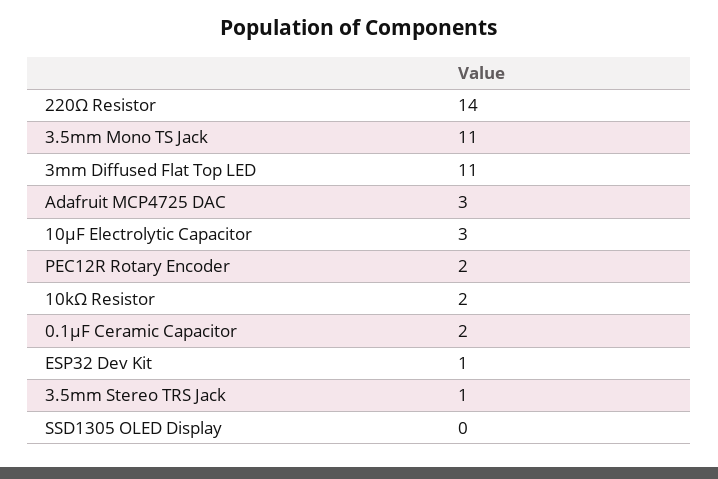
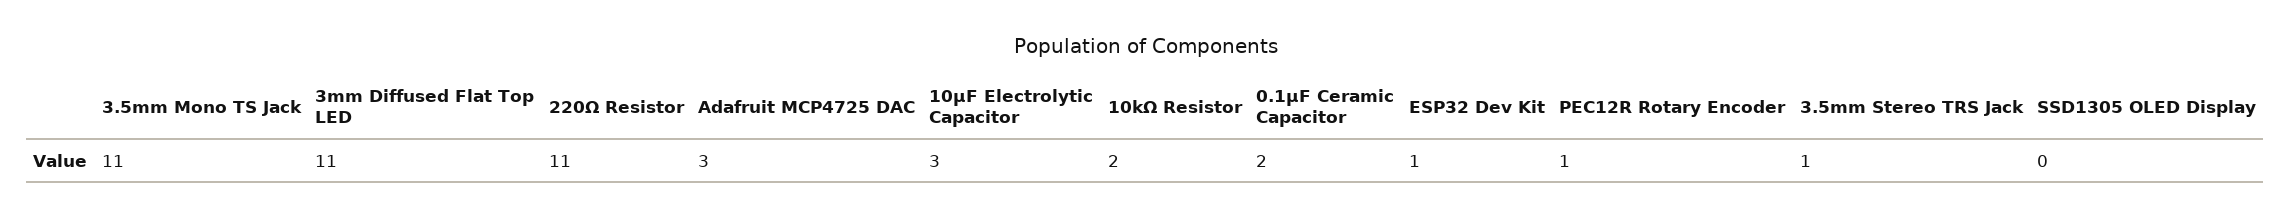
220Ω Resistor: 14 -> 11
PEC12R Rotary Encoder: 2 -> 1

